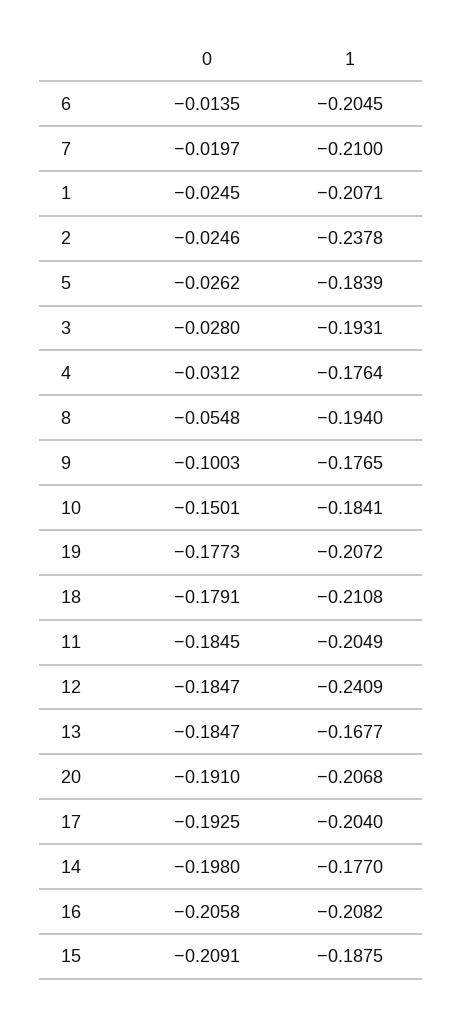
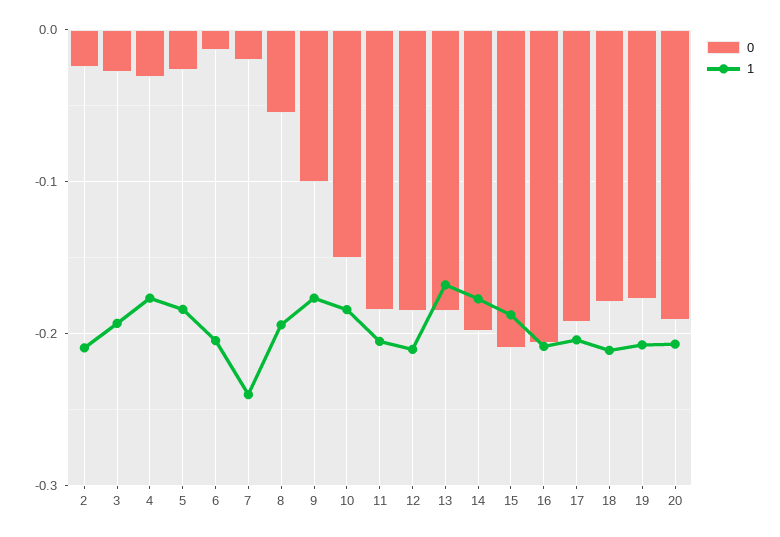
1, 7: -0.21 -> -0.24
0, 1: -0.0245 -> none
1, 1: -0.2071 -> none
1, 2: -0.2378 -> -0.21
1, 12: -0.2409 -> -0.21

